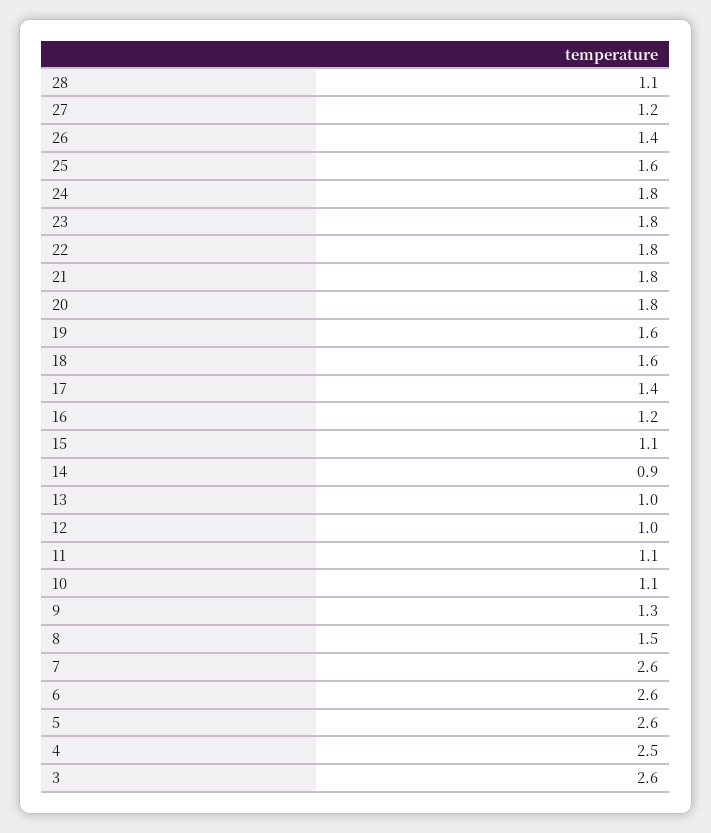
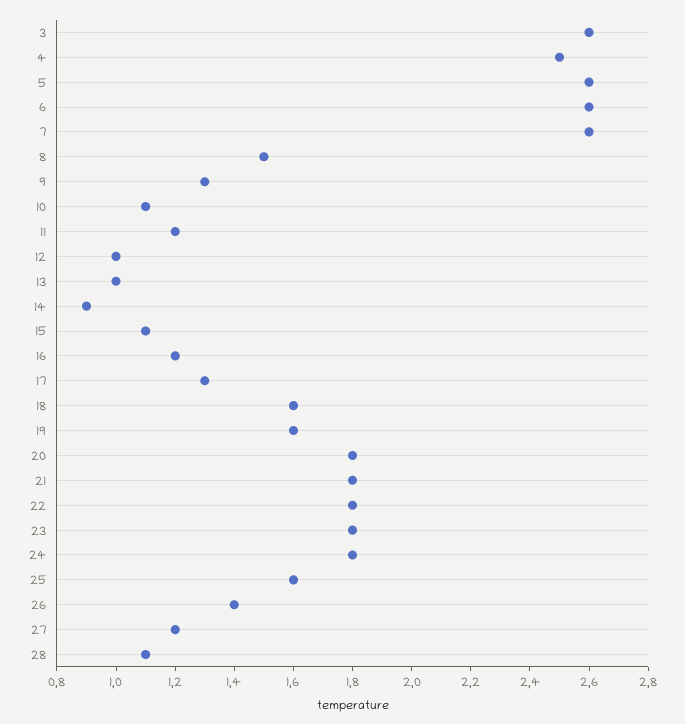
17: 1.4 -> 1.3
11: 1.1 -> 1.2

